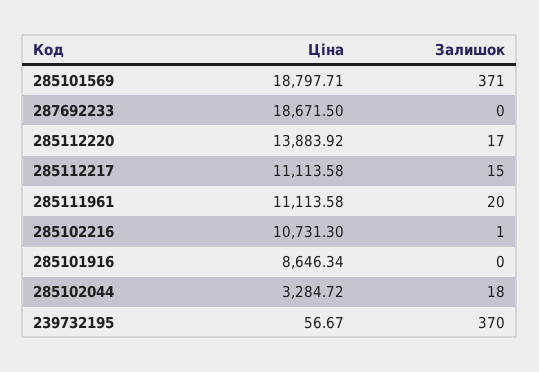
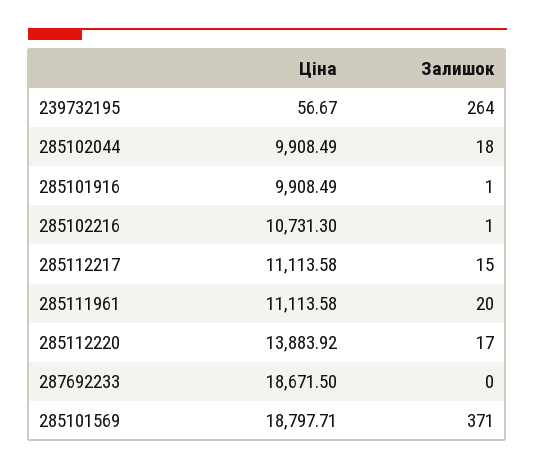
Ціна, 285101916: 8646.34 -> 9908.49
Залишок, 285101916: 0 -> 1
Ціна, 285102044: 3284.72 -> 9908.49
Залишок, 239732195: 370 -> 264

